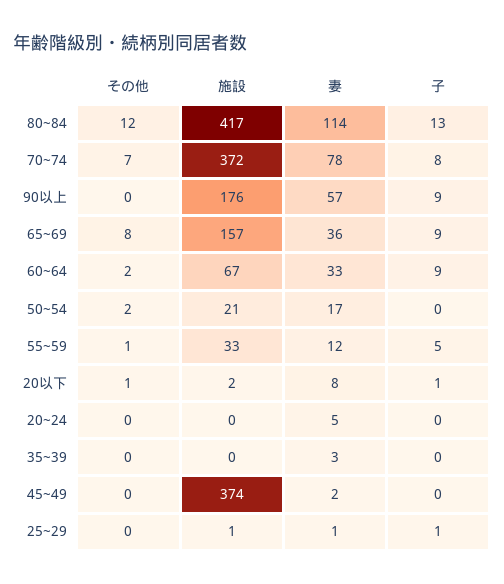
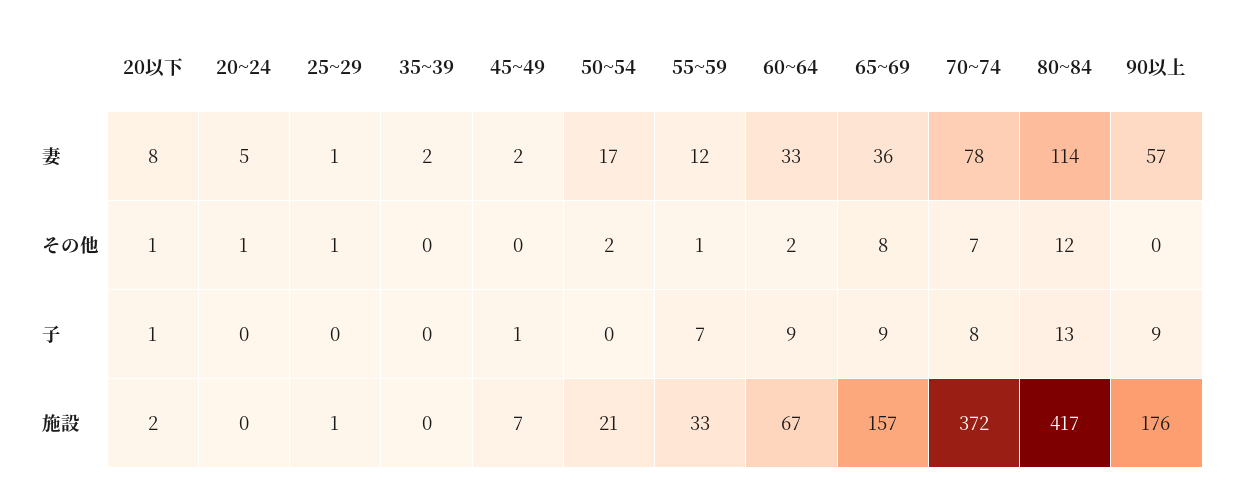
子, 55~59: 5 -> 7
その他, 20~24: 0 -> 1
妻, 35~39: 3 -> 2
施設, 45~49: 374 -> 7
子, 45~49: 0 -> 1
その他, 25~29: 0 -> 1
子, 25~29: 1 -> 0

